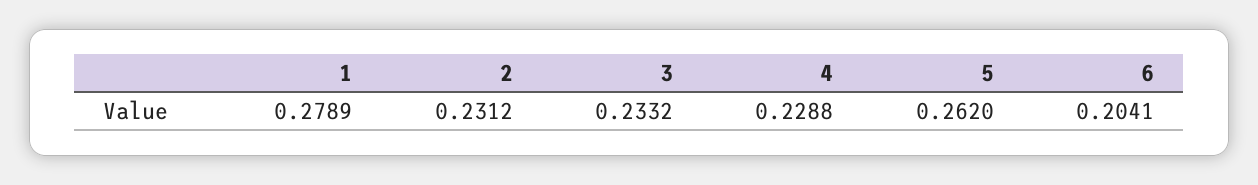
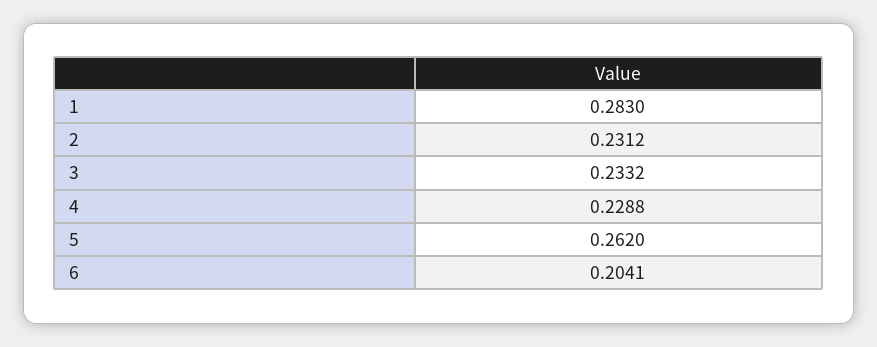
1: 0.2789 -> 0.283

